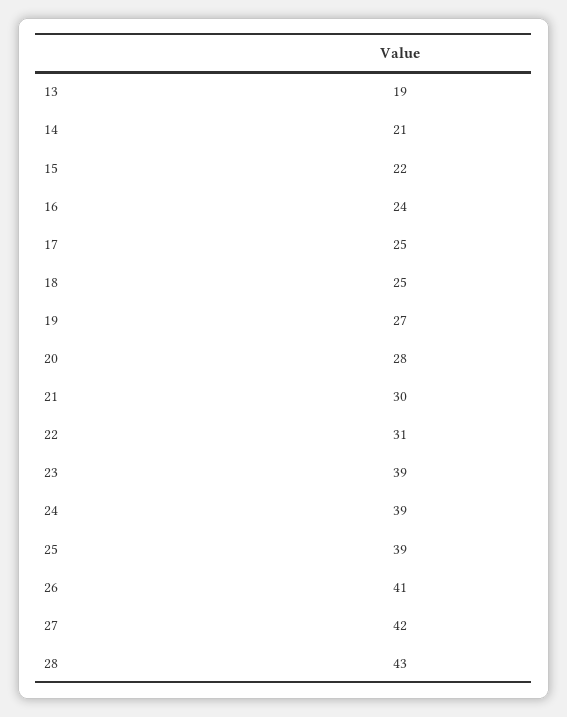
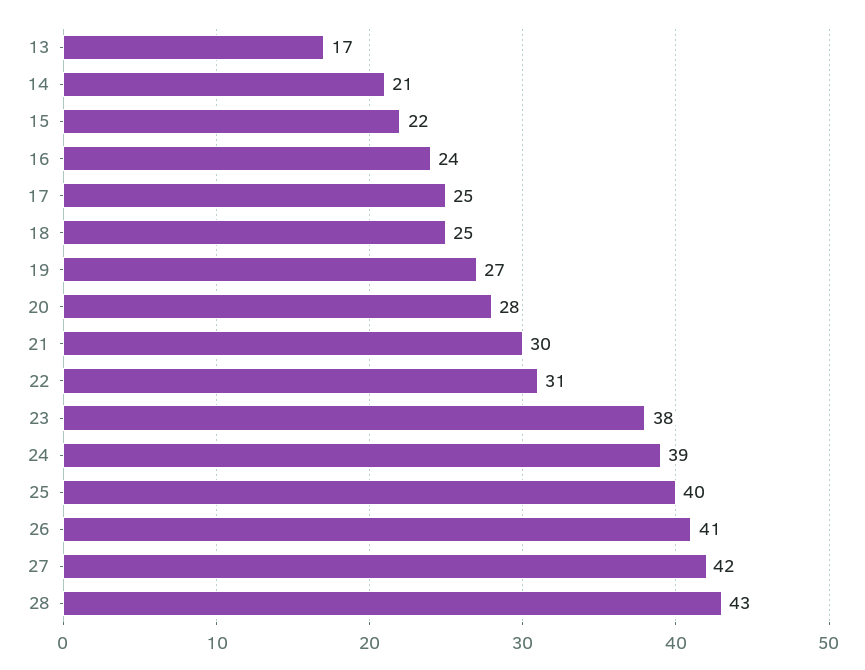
13: 19 -> 17
23: 39 -> 38
25: 39 -> 40

